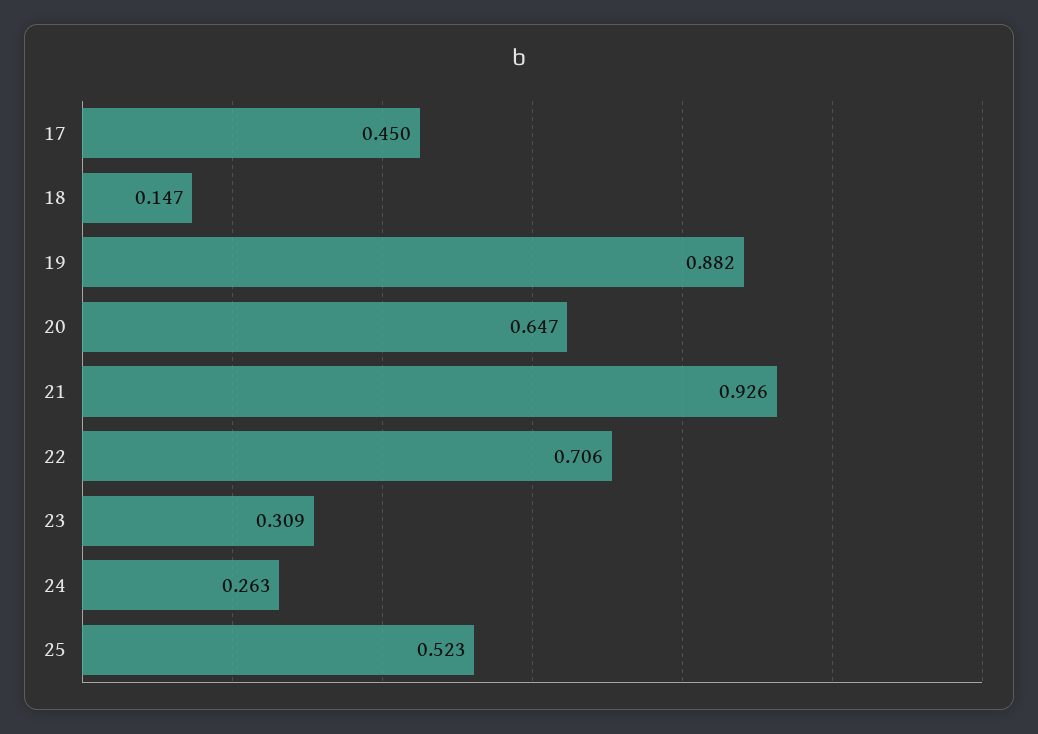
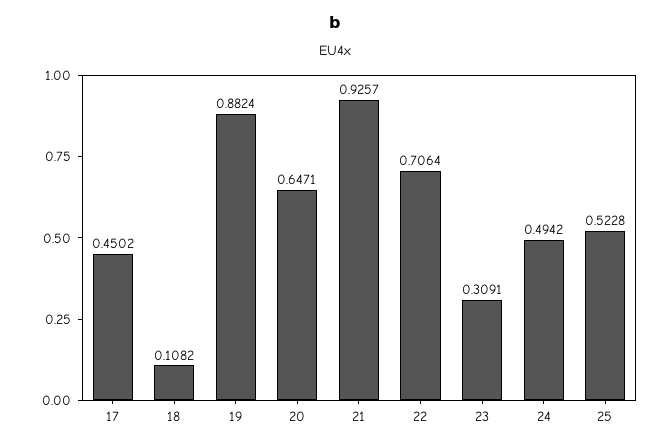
18: 0.147 -> 0.1082
24: 0.263 -> 0.4942

